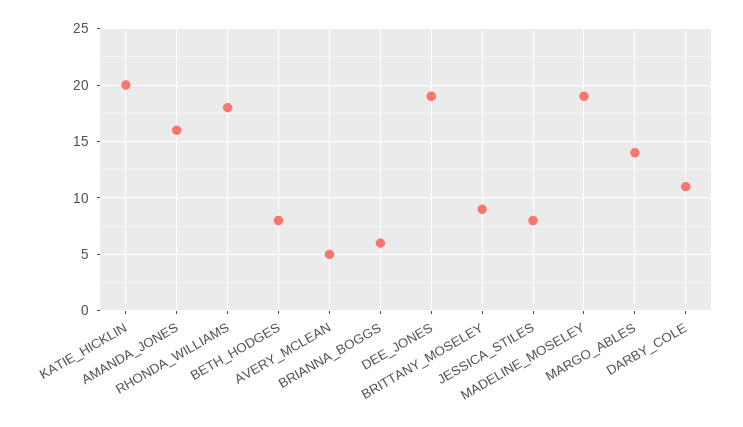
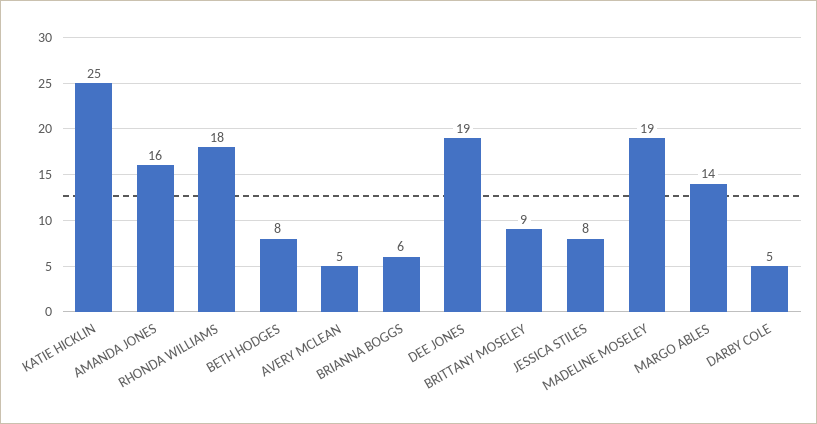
KATIE_HICKLIN: 20 -> 25
DARBY_COLE: 11 -> 5

